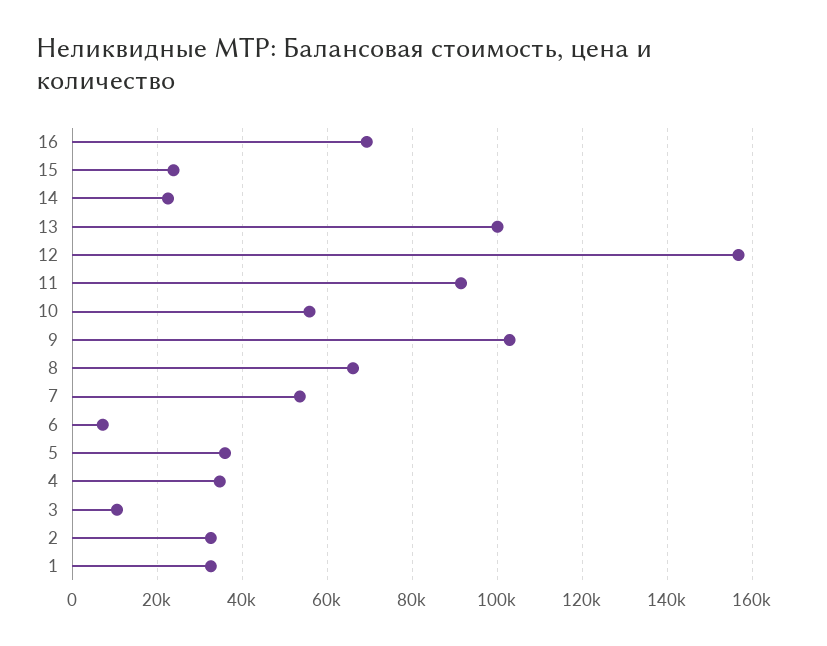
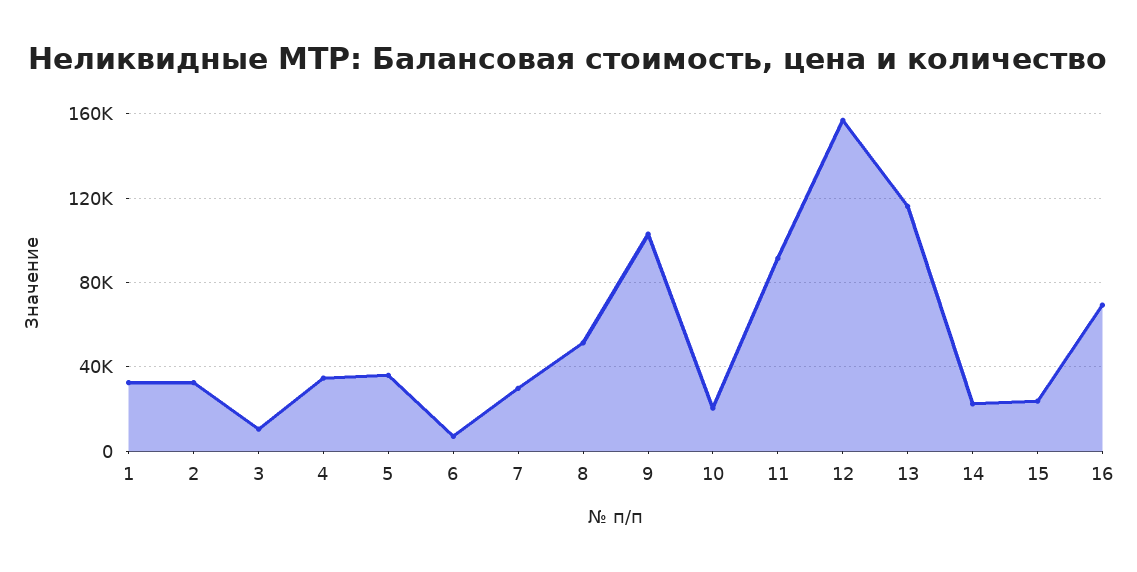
13: 100000 -> 115000
10: 56000 -> 20000
8: 66000 -> 50000
7: 54000 -> 30000

